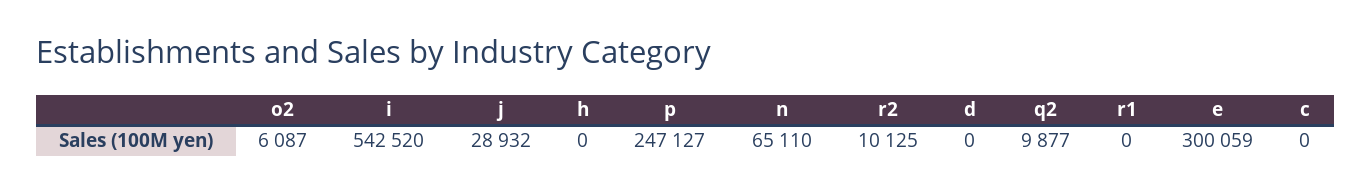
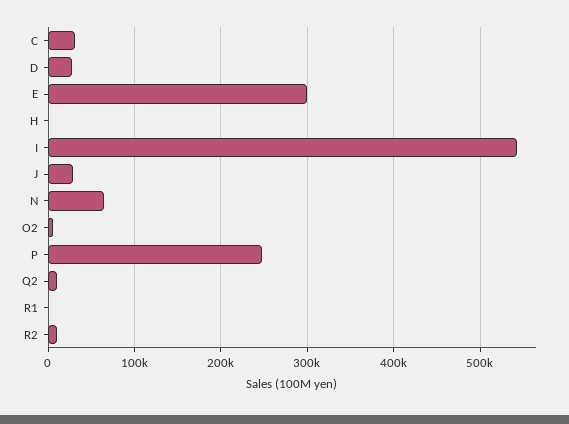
d: 0 -> 30000
c: 0 -> 30000

